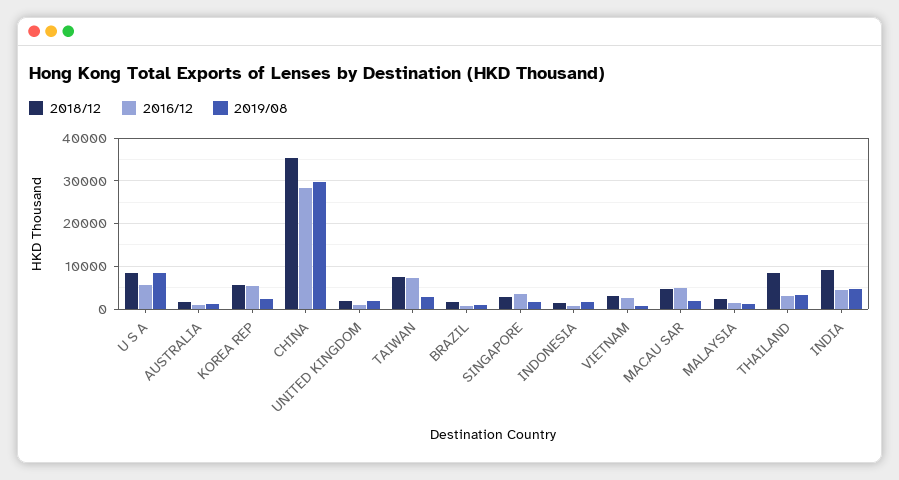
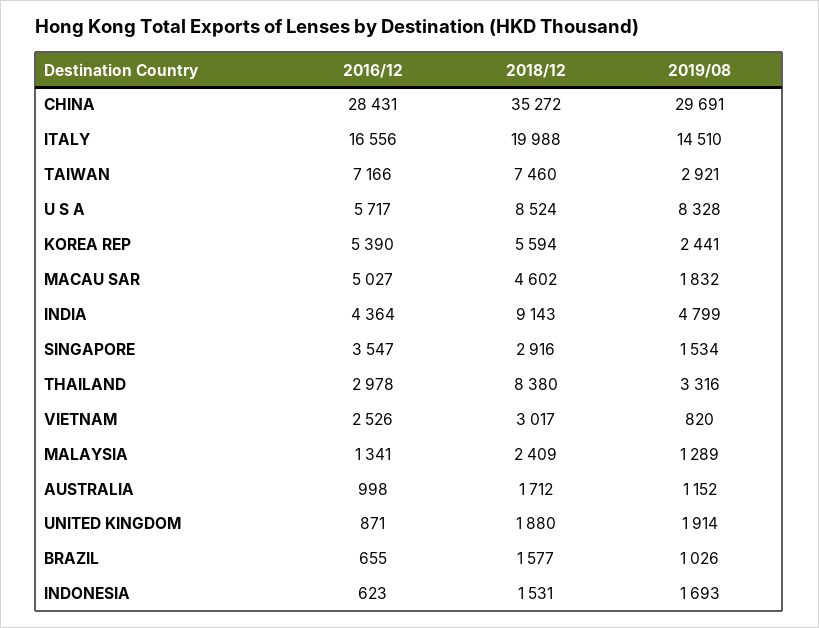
2016/12, ITALY: none -> 16556
2018/12, ITALY: none -> 19988
2019/08, ITALY: none -> 14510

